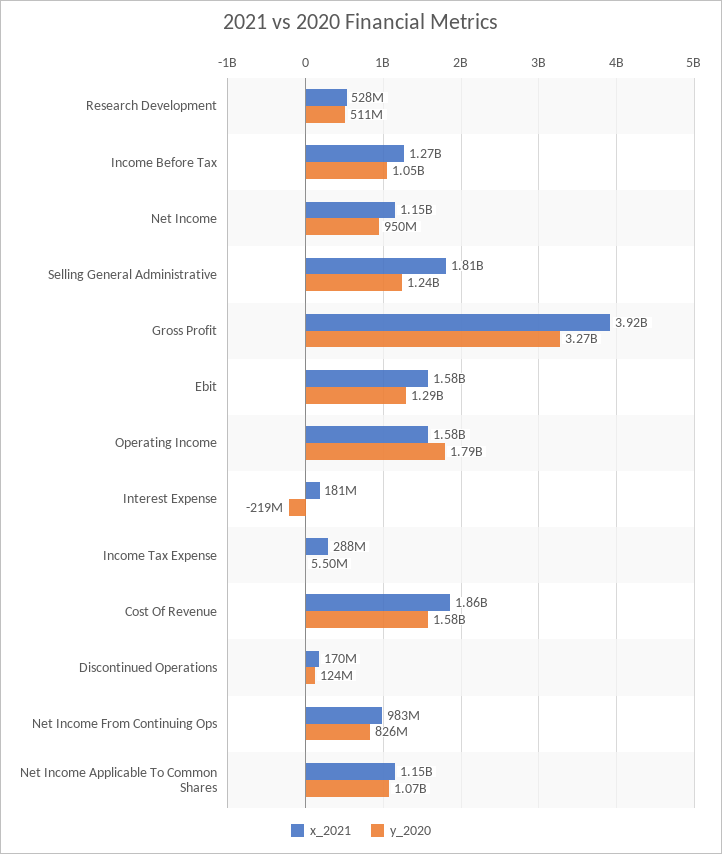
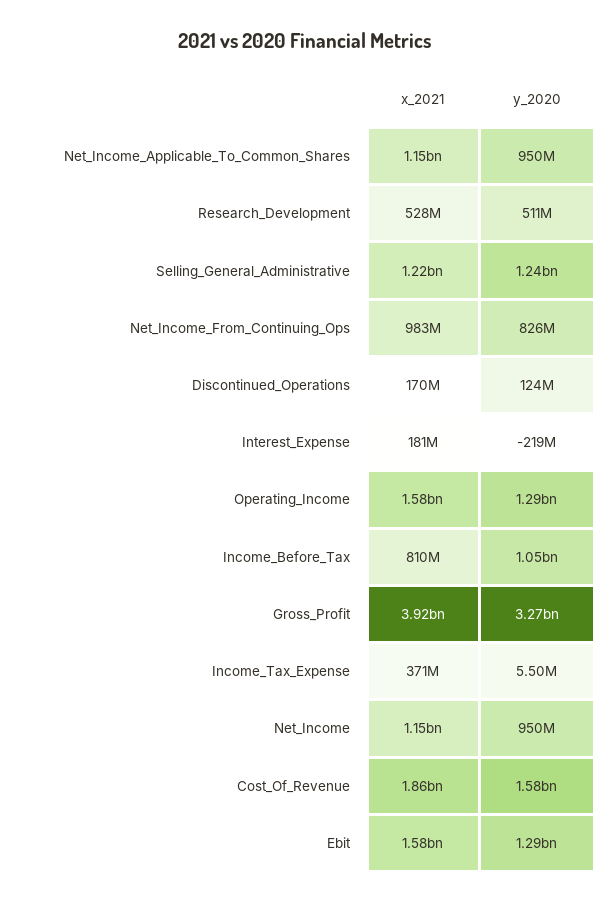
x_2021, Income Before Tax: 1270000000 -> 810000000
x_2021, Selling General Administrative: 1810000000 -> 1220000000
y_2020, Operating Income: 1790000000 -> 1290000000
x_2021, Income Tax Expense: 288000000 -> 371000000
y_2020, Net Income Applicable To Common Shares: 1070000000 -> 950000000

